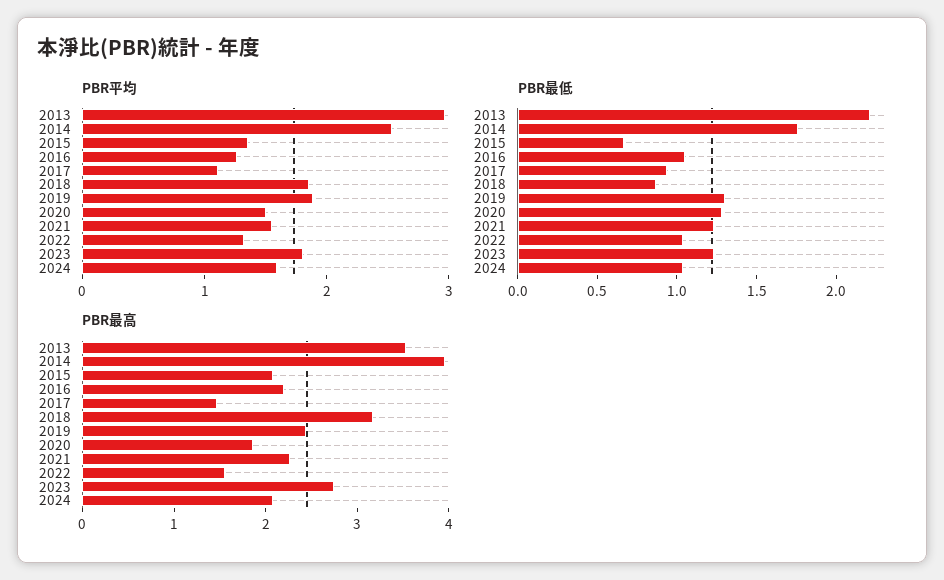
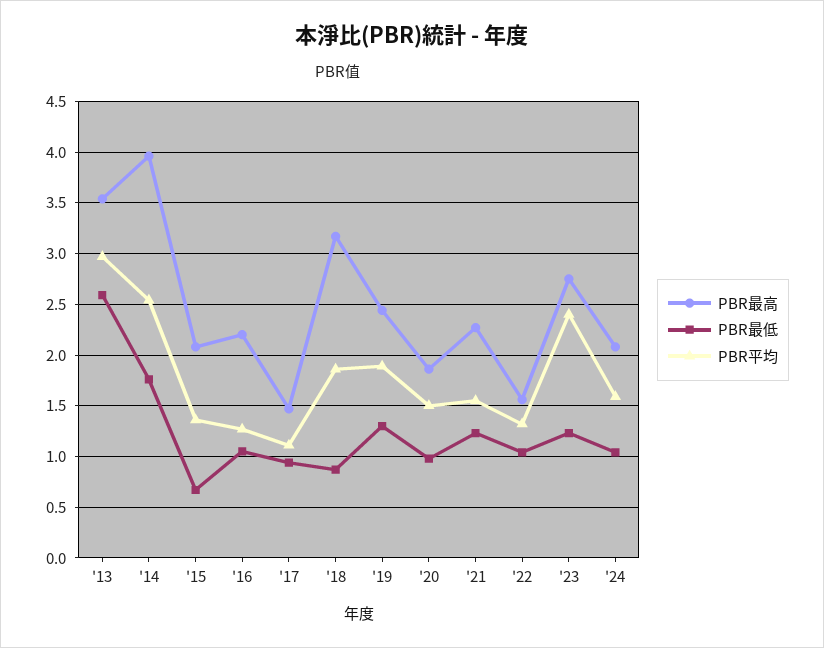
PBR平均, 2023: 1.8 -> 2.4
PBR最低, 2013: 2.2 -> 2.6
PBR最低, 2020: 1.3 -> 1

